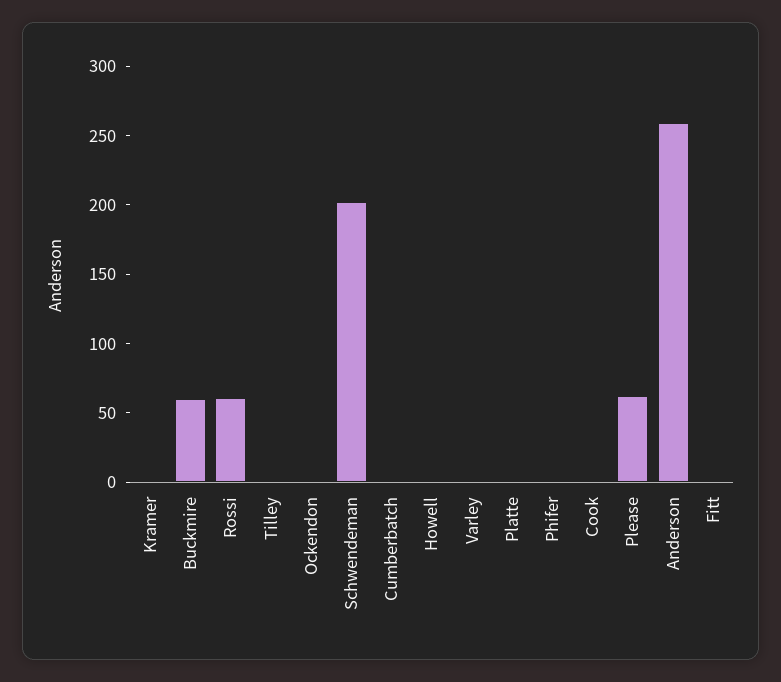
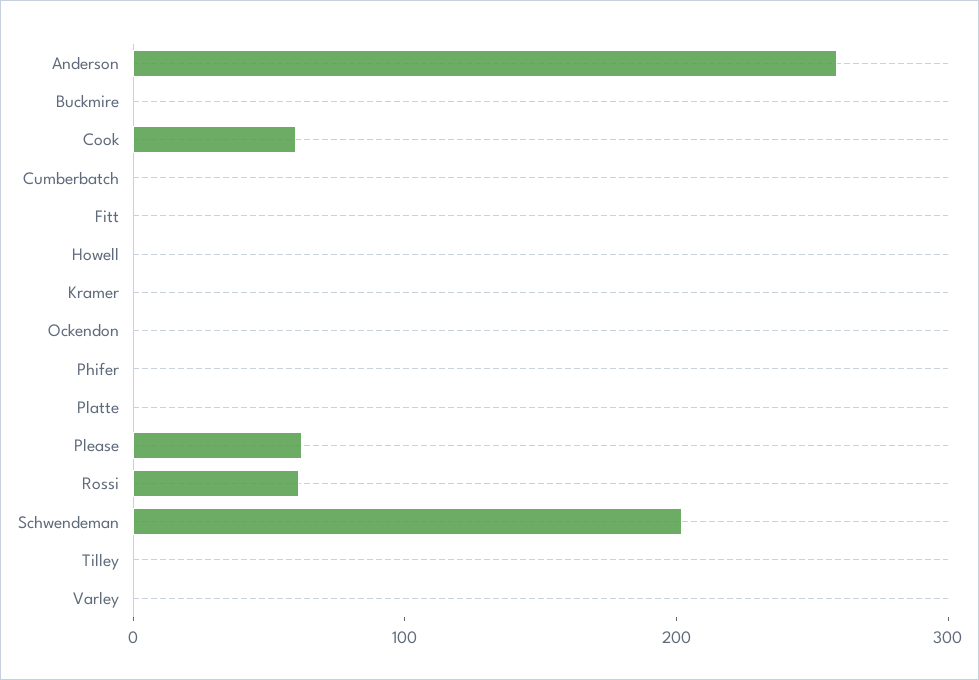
Buckmire: 60 -> 0
Cook: 0 -> 60

